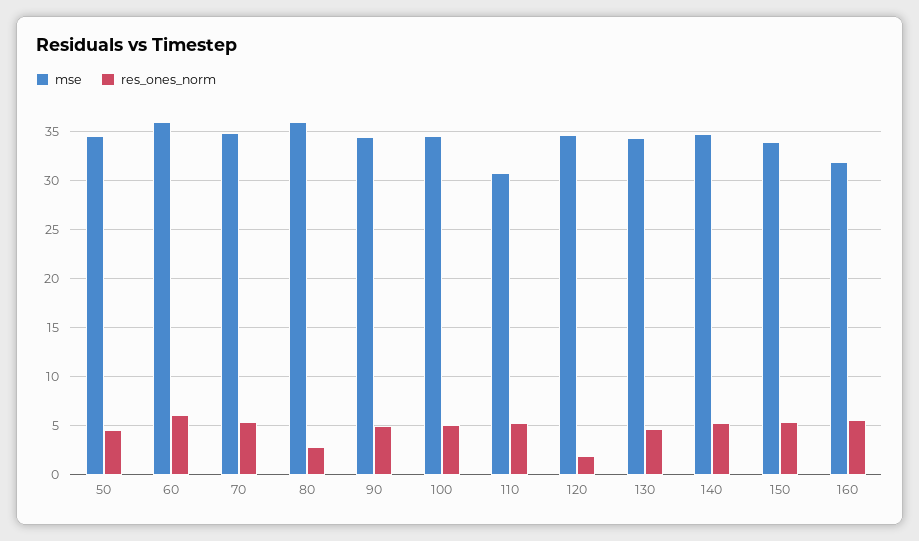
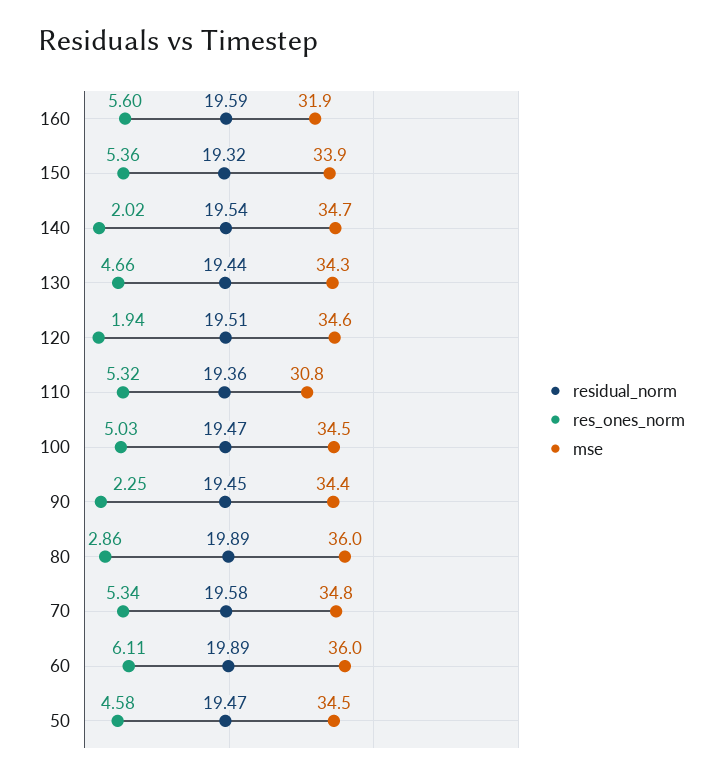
res_ones_norm, 90: 5 -> 2.25
res_ones_norm, 140: 5 -> 2.02
residual_norm, 160: none -> 19.59
residual_norm, 150: none -> 19.32
residual_norm, 140: none -> 19.54
residual_norm, 130: none -> 19.44
residual_norm, 120: none -> 19.51
residual_norm, 110: none -> 19.36
residual_norm, 100: none -> 19.47
residual_norm, 90: none -> 19.45
residual_norm, 80: none -> 19.89
residual_norm, 70: none -> 19.58
residual_norm, 60: none -> 19.89
residual_norm, 50: none -> 19.47

